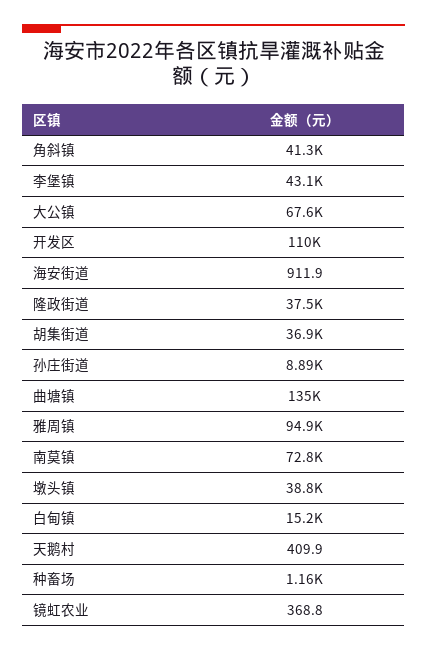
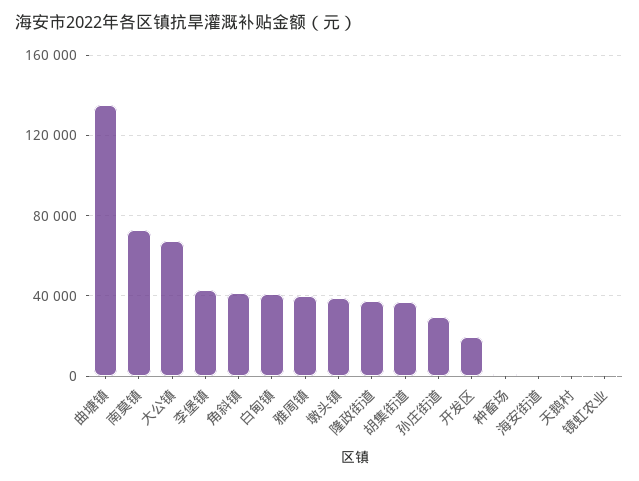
开发区: 110000 -> 20000
孙庄街道: 8890 -> 30000
雅周镇: 94900 -> 40000
白甸镇: 15200 -> 40000

